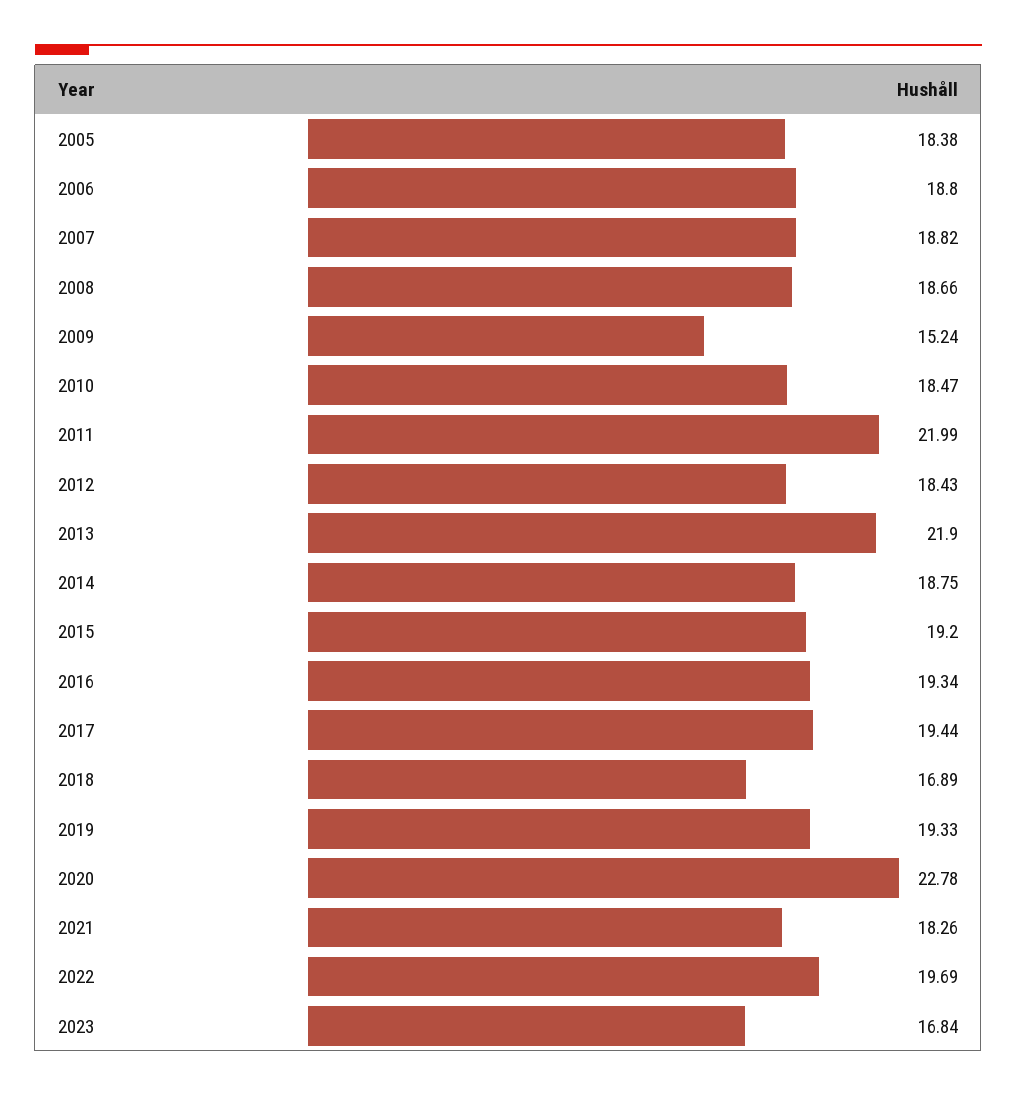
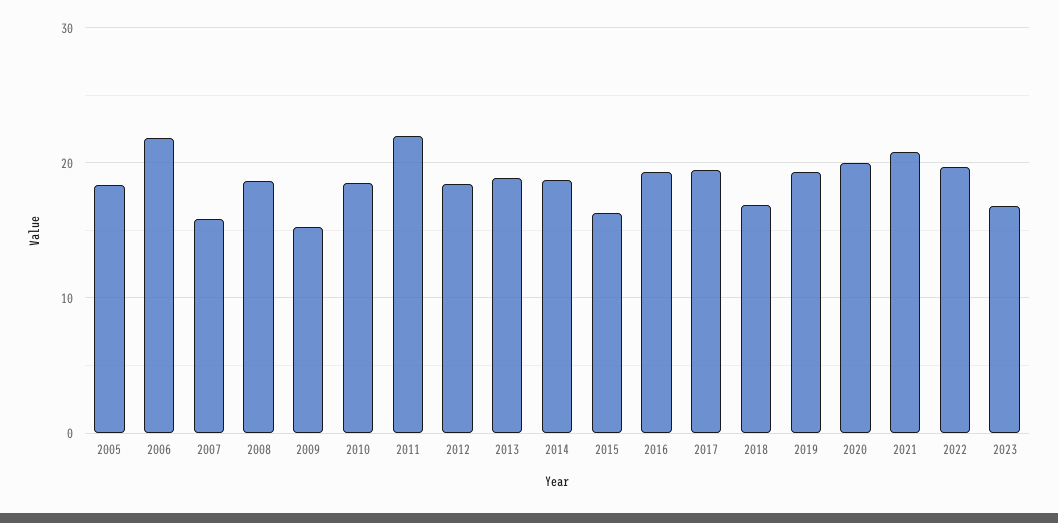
2006: 18.8 -> 22
2007: 18.82 -> 16
2013: 21.9 -> 19
2015: 19.2 -> 16
2020: 22.78 -> 20
2021: 18.26 -> 21

